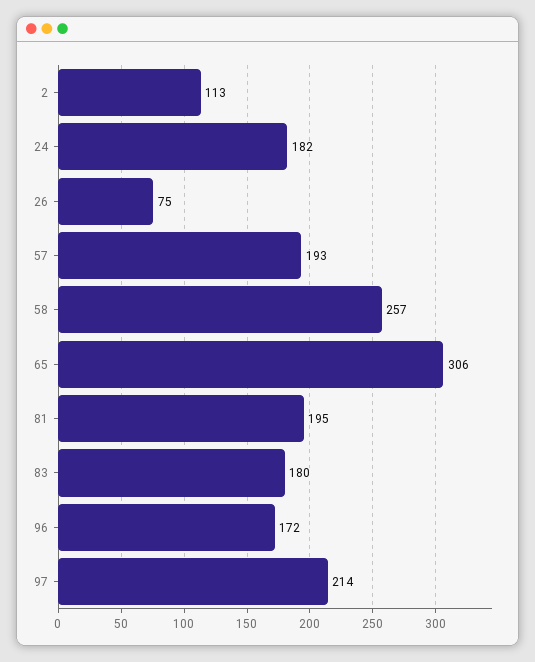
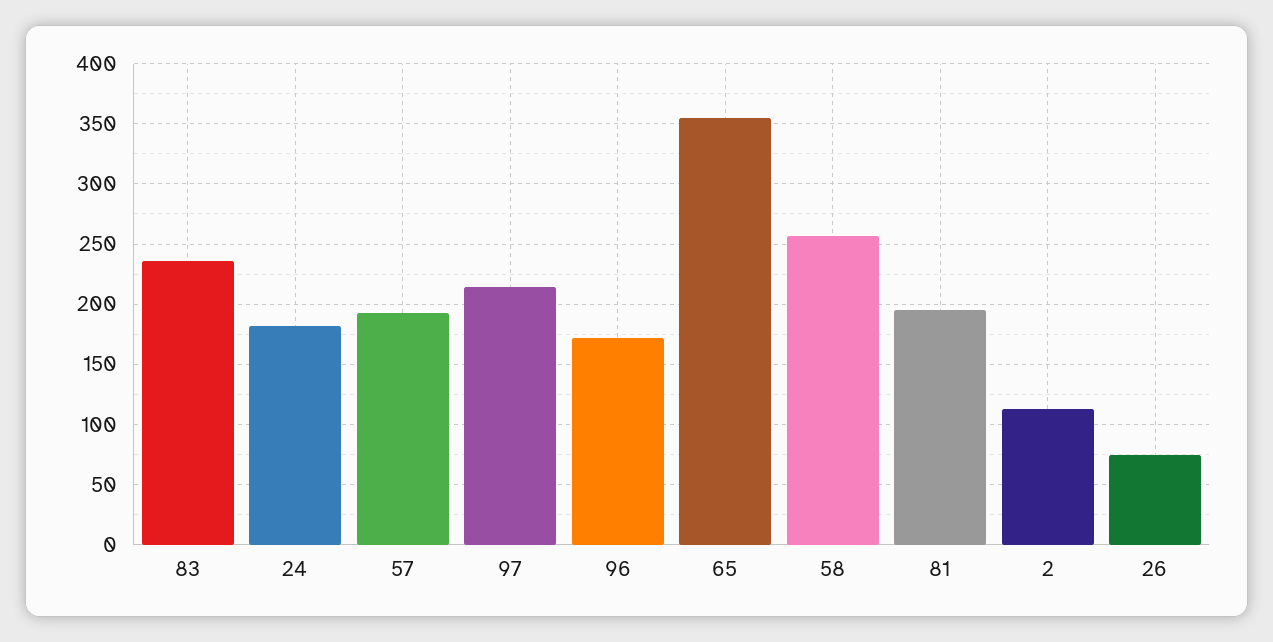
65: 306 -> 355
83: 180 -> 235

